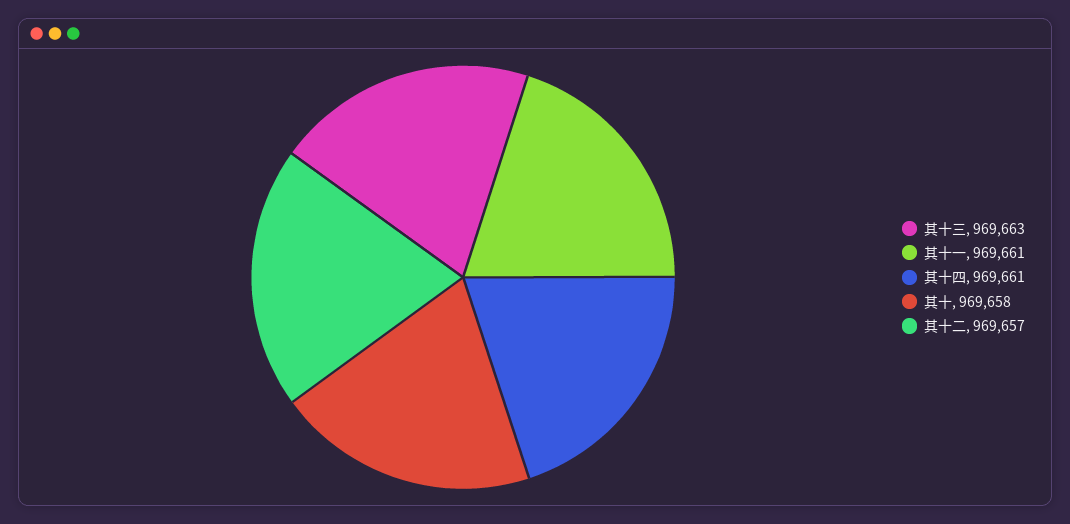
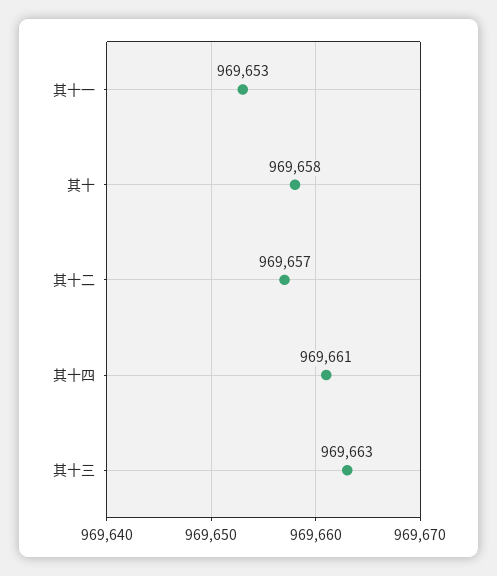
其十一: 969661 -> 969653

